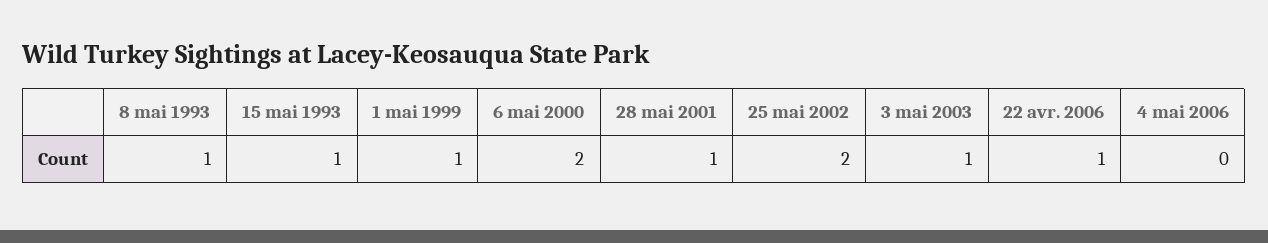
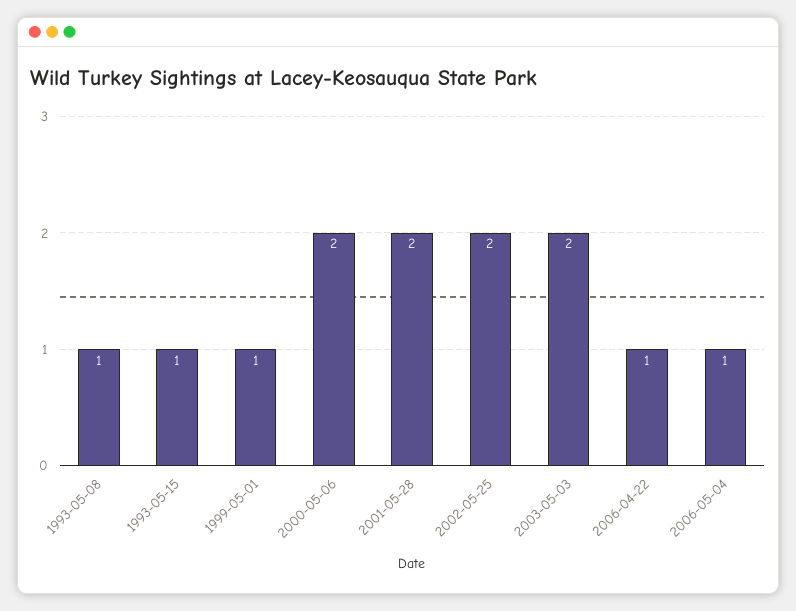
28 mai 2001: 1 -> 2
3 mai 2003: 1 -> 2
4 mai 2006: 0 -> 1

